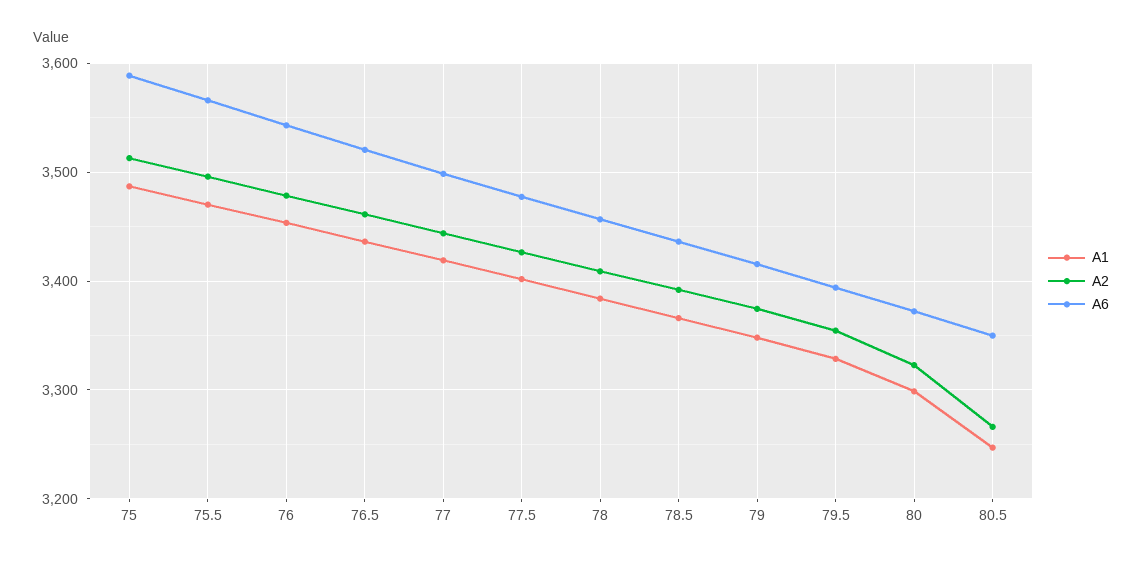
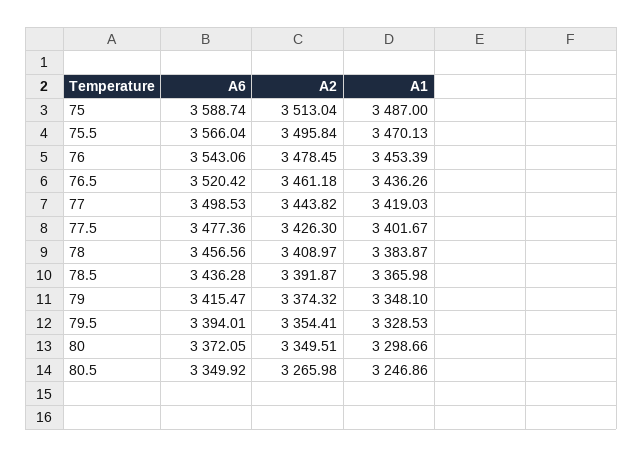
A2, 80: 3320 -> 3349.51

